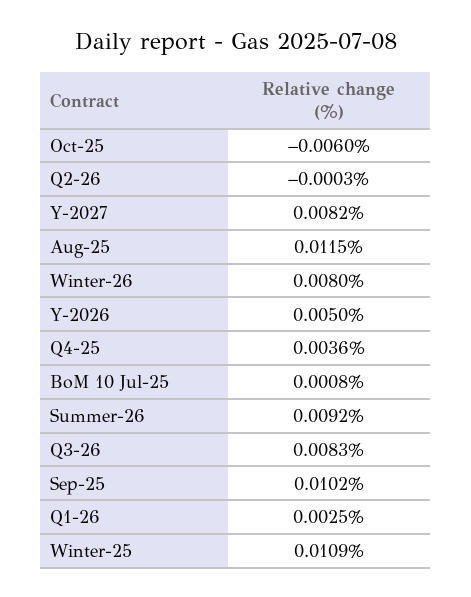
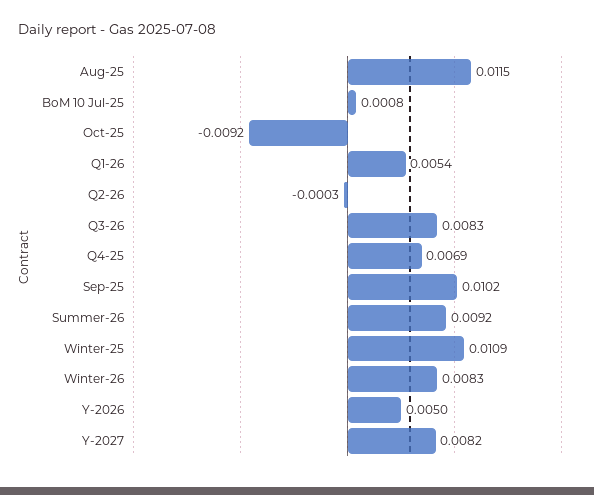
Oct-25: -0.006 -> -0.0092
Winter-26: 0.008 -> 0.0083
Q4-25: 0.0036 -> 0.0069
Q1-26: 0.0025 -> 0.0054

